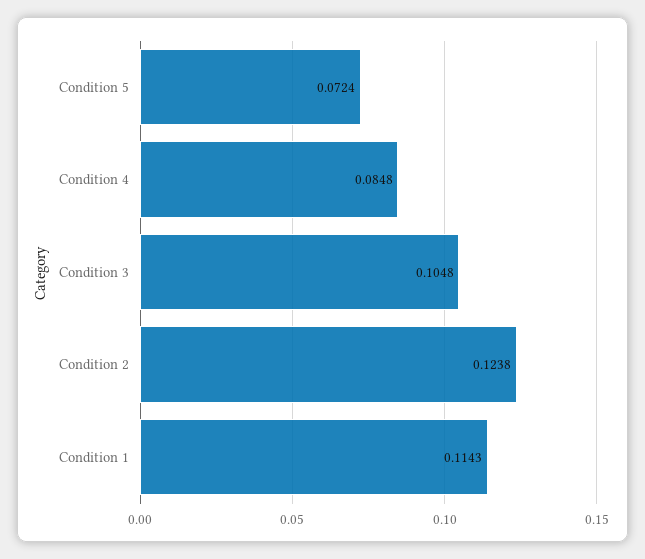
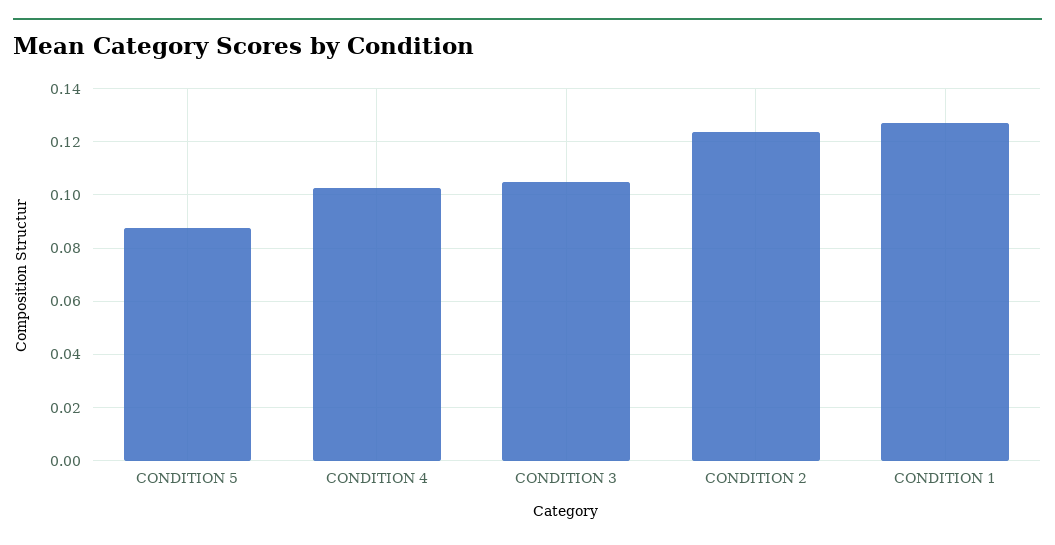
Condition 5: 0.0724 -> 0.0875
Condition 4: 0.0848 -> 0.1025
Condition 1: 0.1143 -> 0.1275

